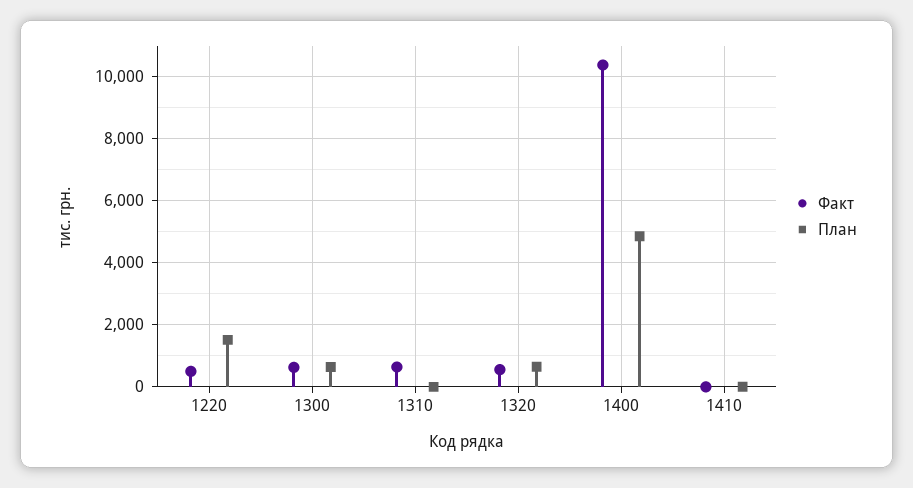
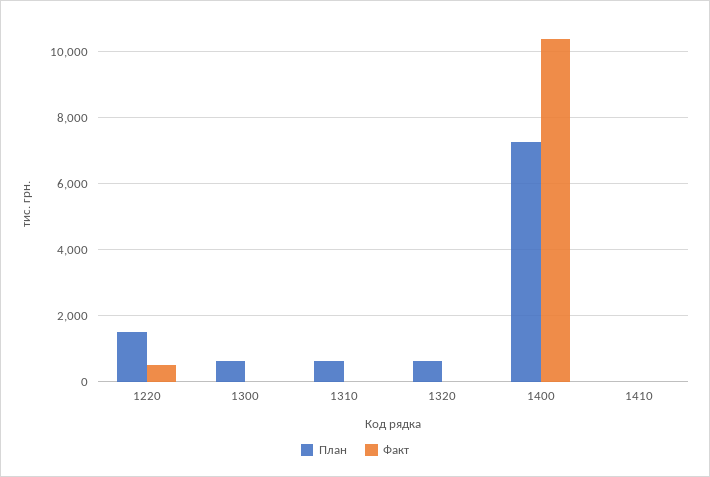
Факт, 1300: 600 -> 0
Факт, 1310: 600 -> 0
План, 1310: 0 -> 600
Факт, 1320: 600 -> 0
План, 1400: 4800 -> 7200

